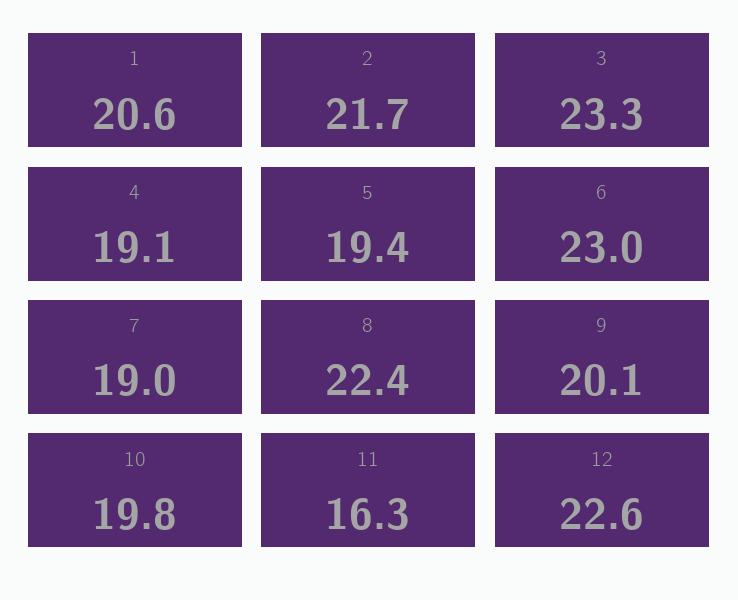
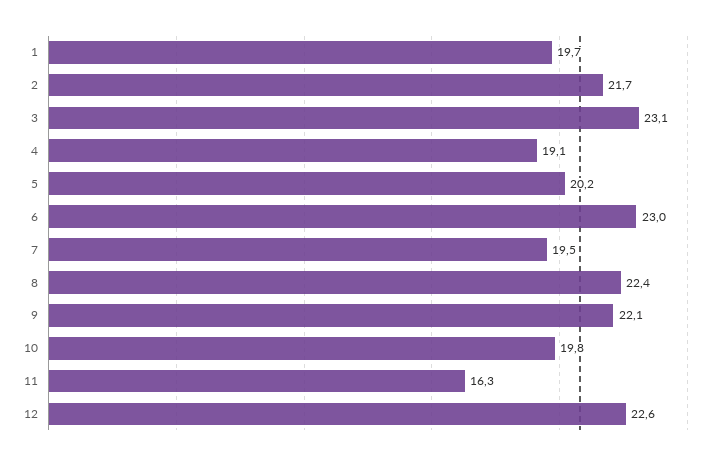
1: 20.6 -> 19.7
3: 23.3 -> 23.1
5: 19.4 -> 20.2
7: 19 -> 19.5
9: 20.1 -> 22.1

